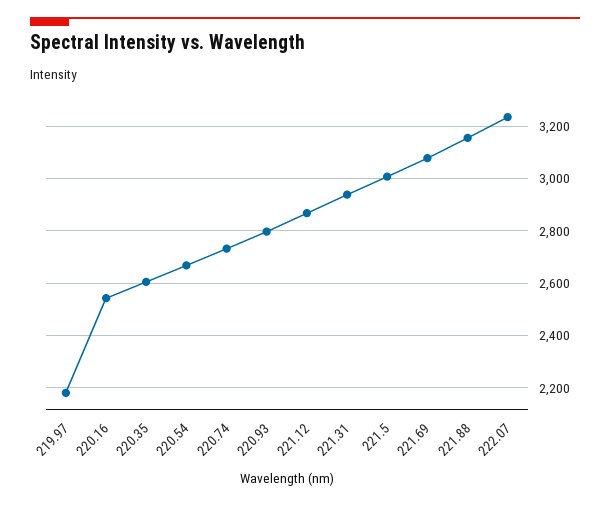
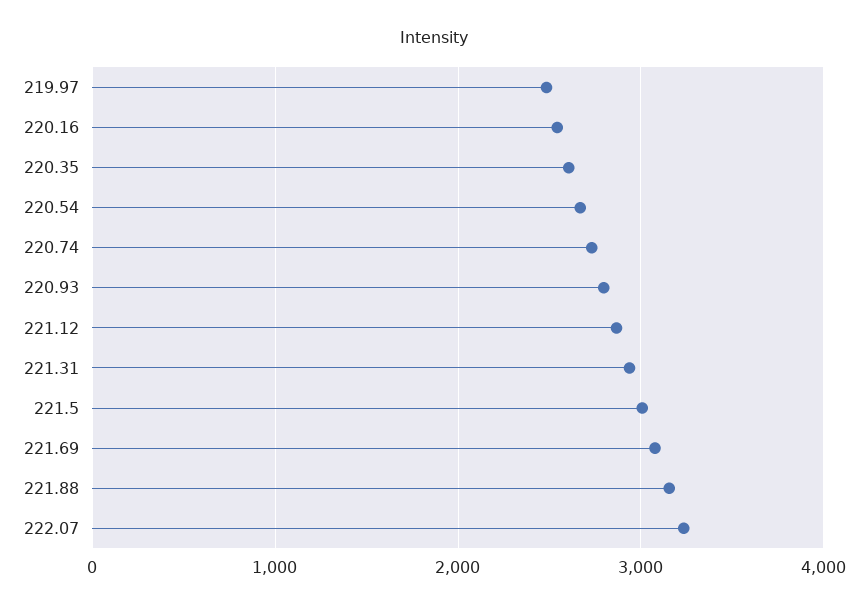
219.97: 2175 -> 2500

